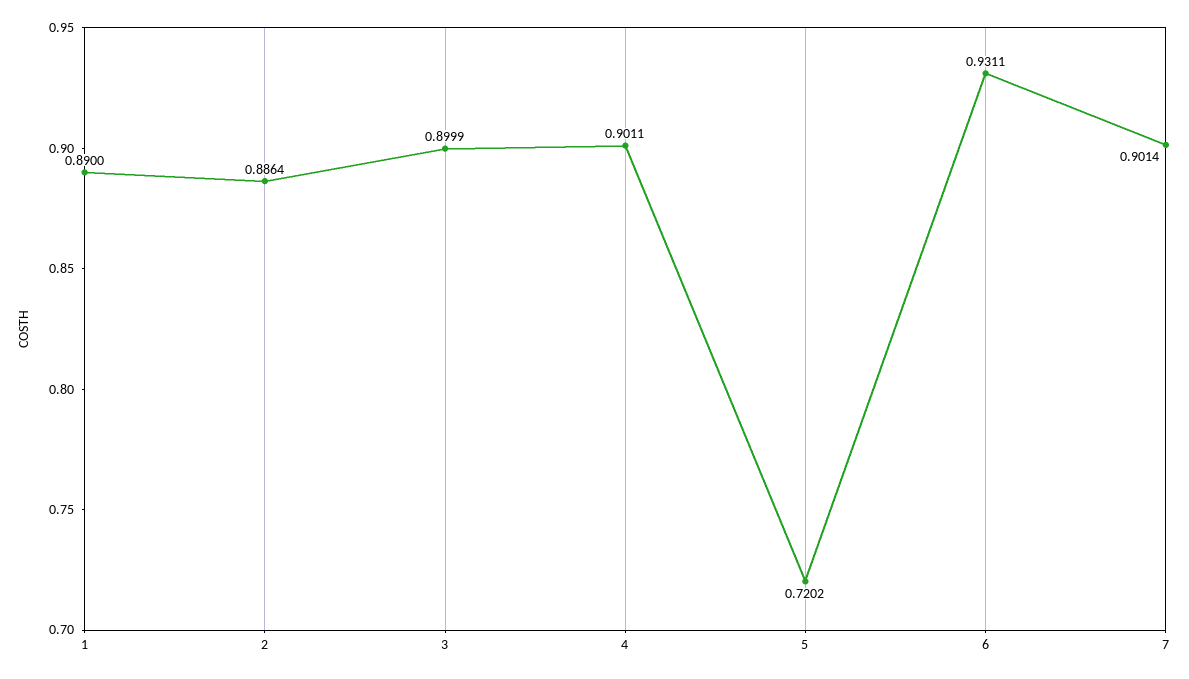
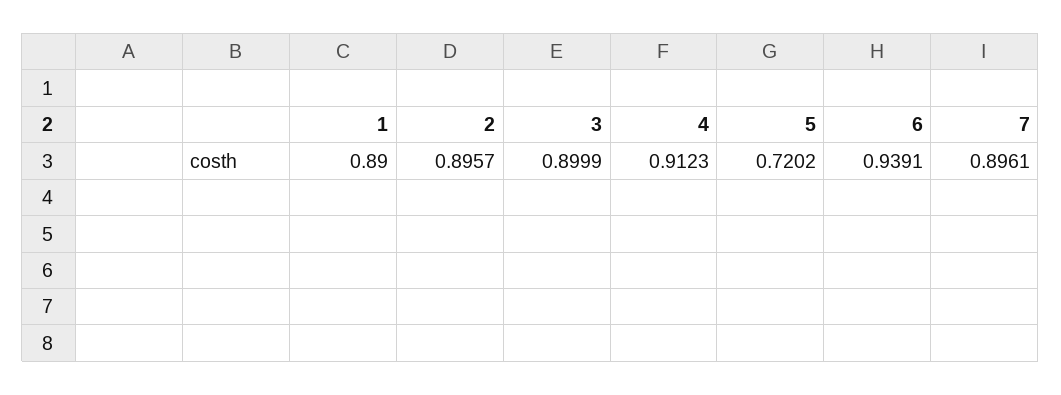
2: 0.8864 -> 0.8957
4: 0.9011 -> 0.9123
6: 0.9311 -> 0.9391
7: 0.9014 -> 0.8961

